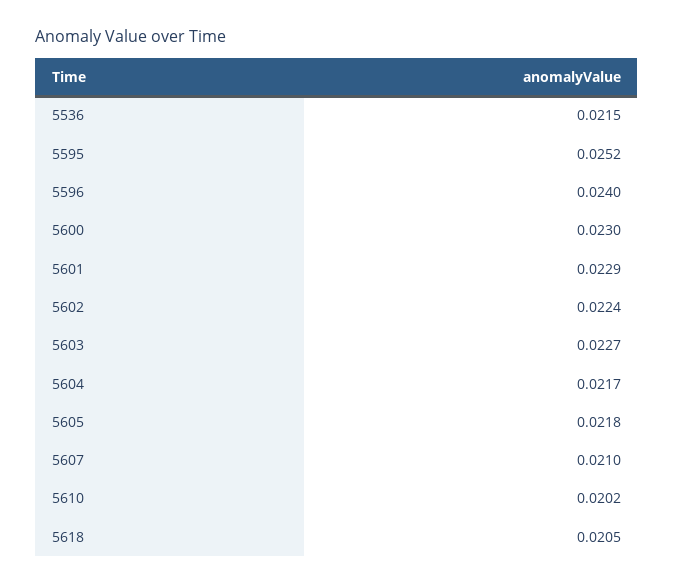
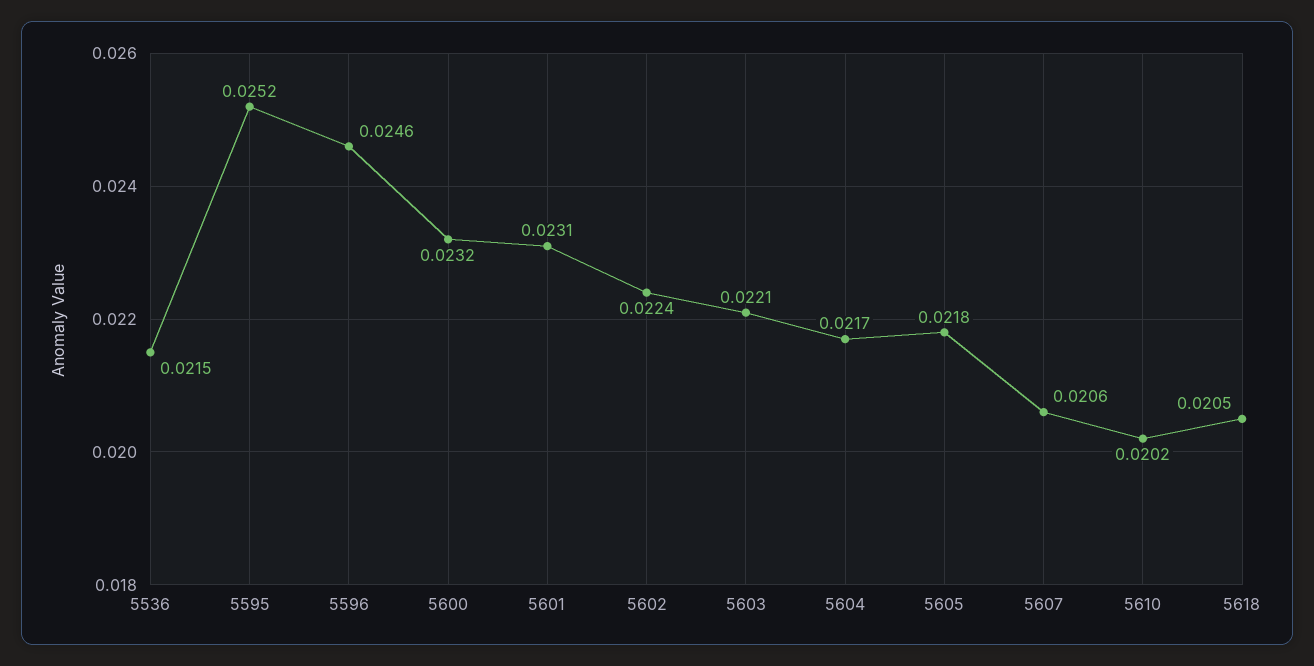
5596: 0.024 -> 0.0246
5600: 0.023 -> 0.0232
5601: 0.0229 -> 0.0231
5603: 0.0227 -> 0.0221
5607: 0.021 -> 0.0206

